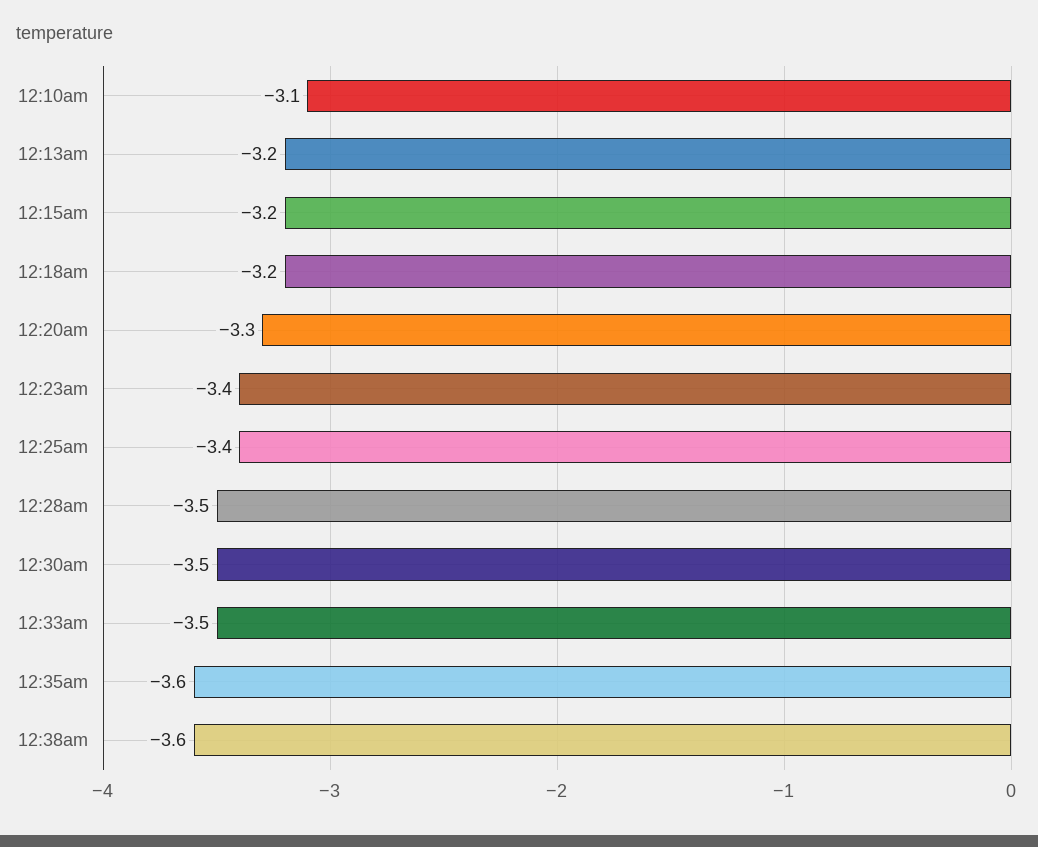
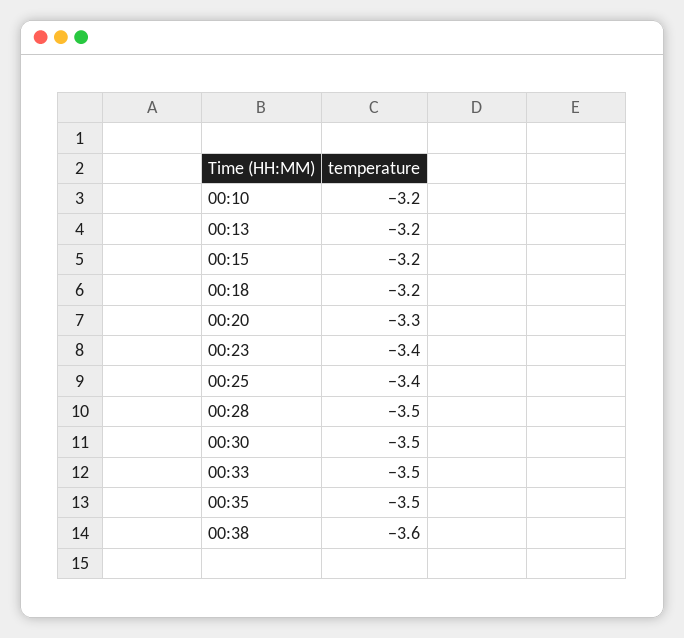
12:10am: -3.1 -> -3.2
12:35am: -3.6 -> -3.5

